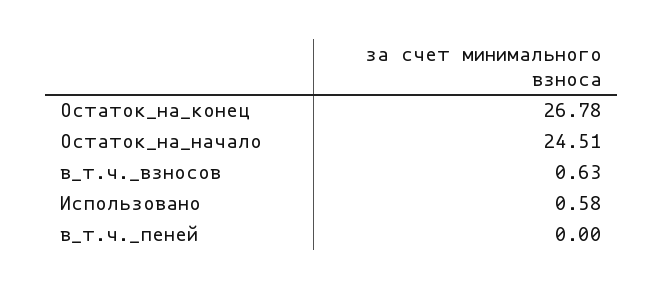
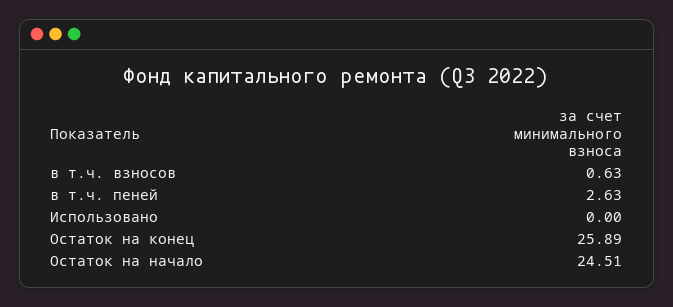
Остаток_на_конец: 26.78 -> 25.89
Использовано: 0.58 -> 0
в_т.ч._пеней: 0 -> 2.63

